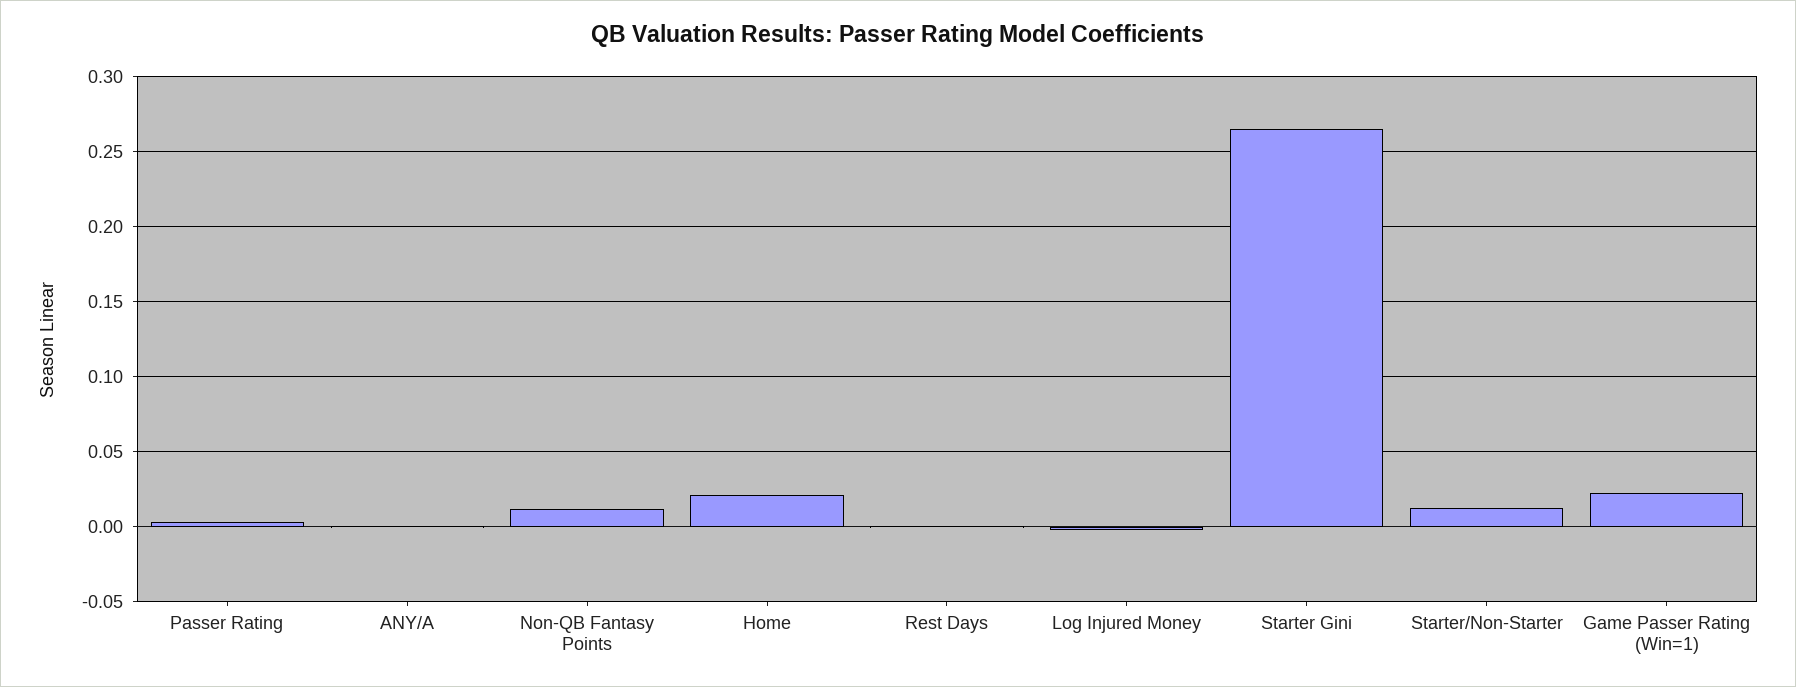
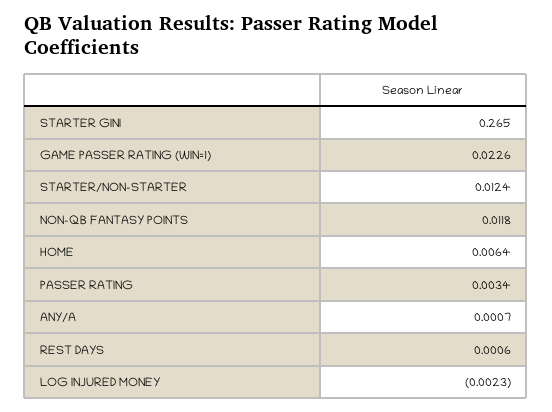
Home: 0.02 -> 0.0064

